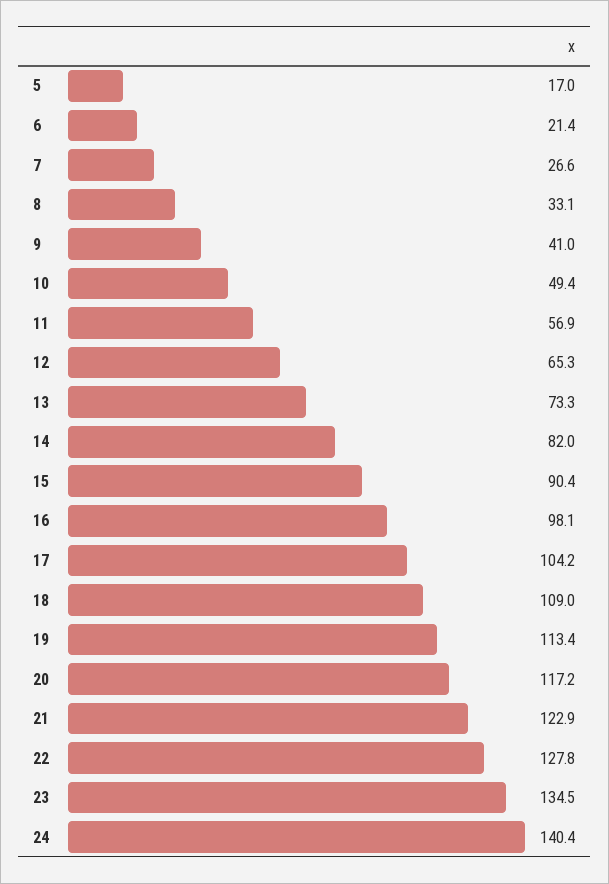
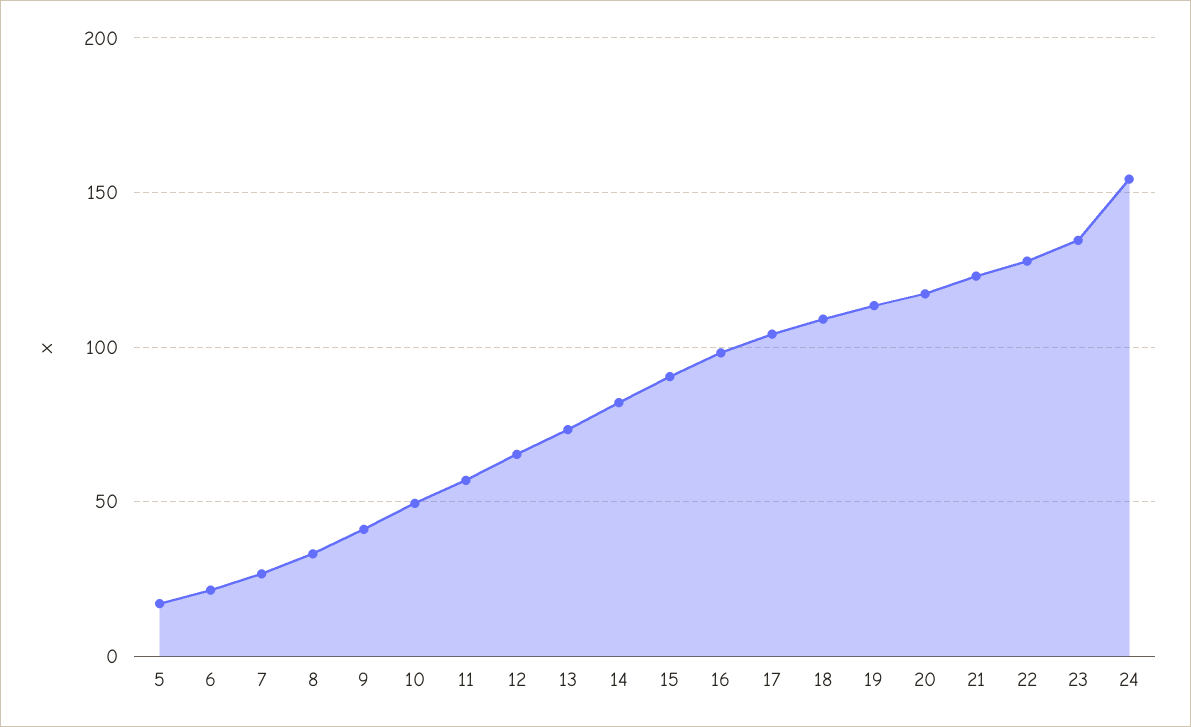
24: 140.4 -> 155

